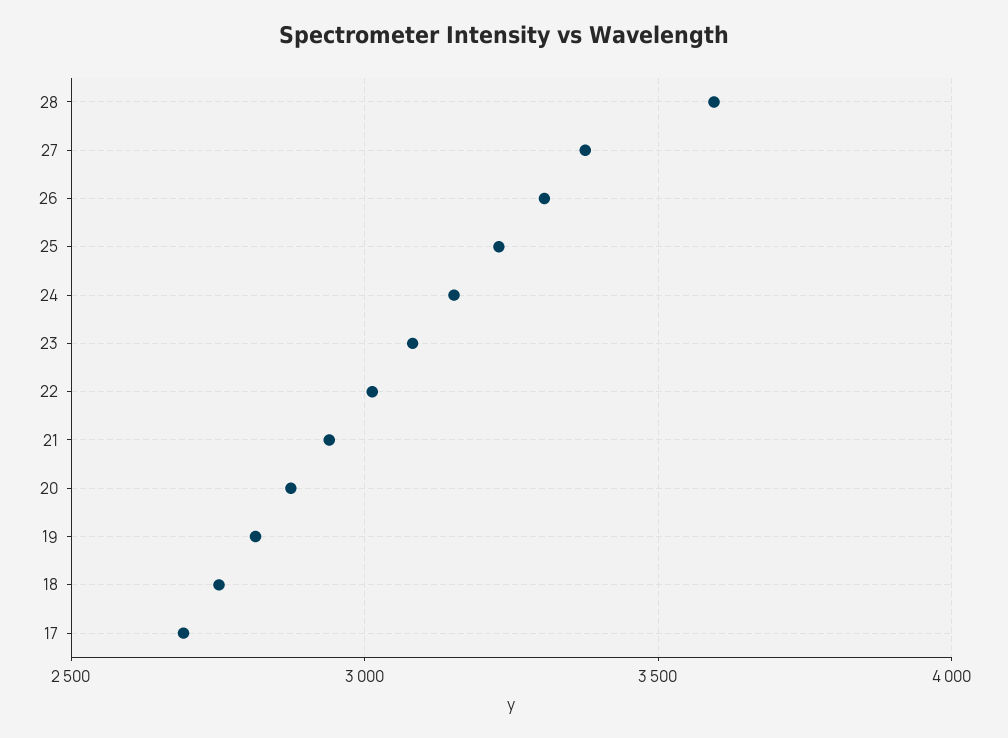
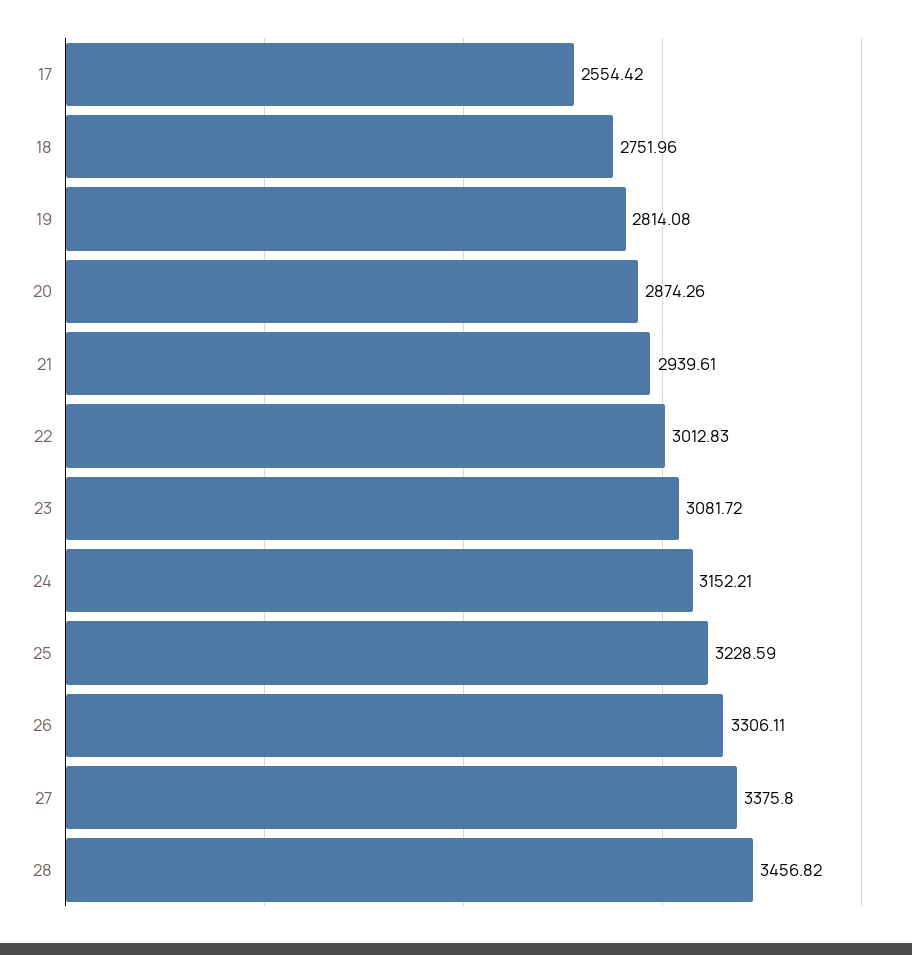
28: 3600 -> 3456.82
17: 2700 -> 2554.42

